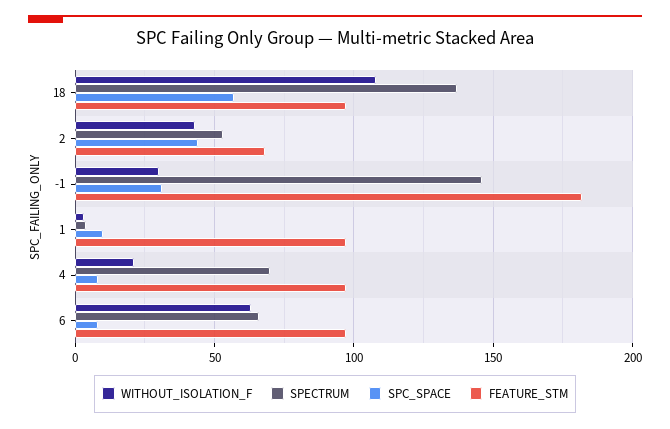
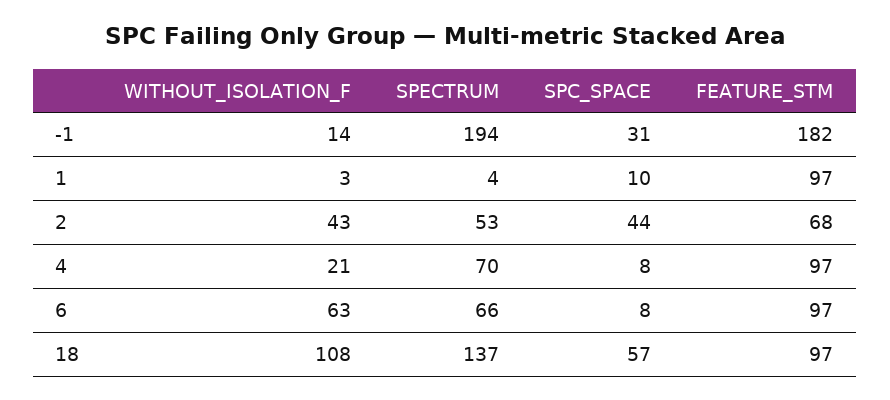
WITHOUT_ISOLATION_F, -1: 30 -> 14
SPECTRUM, -1: 145 -> 194

